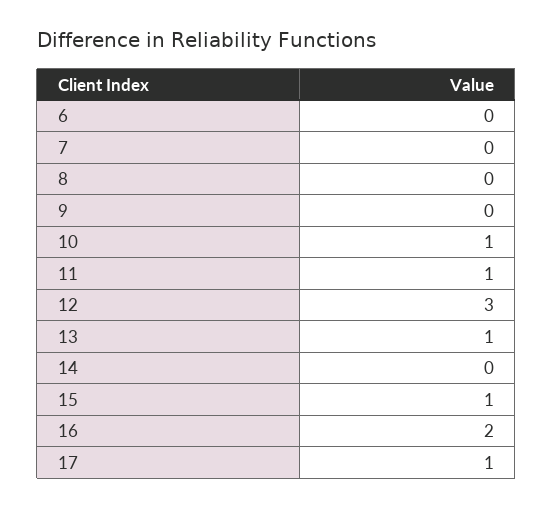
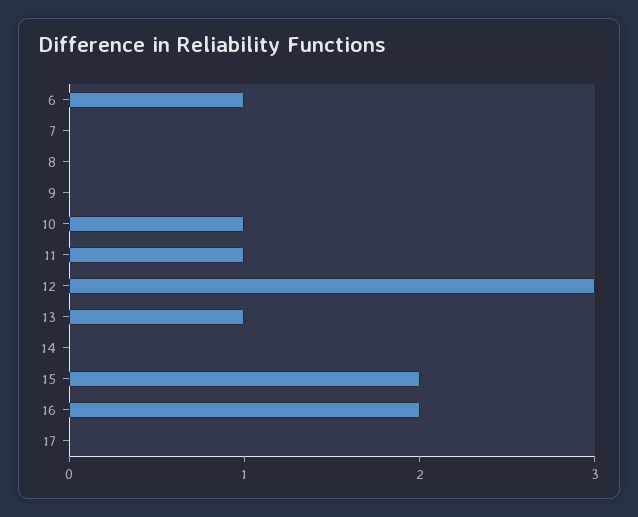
6: 0 -> 1
15: 1 -> 2
17: 1 -> 0

